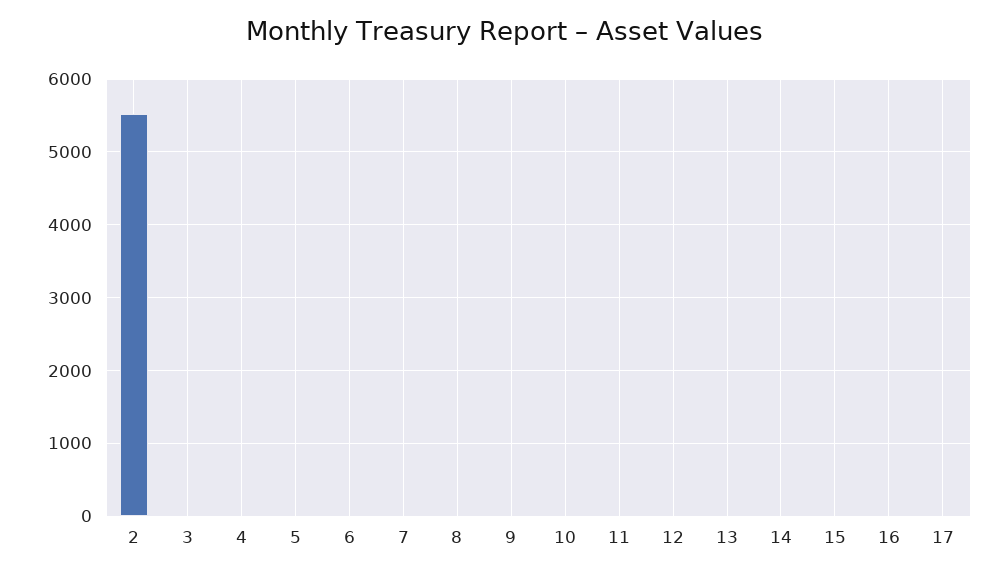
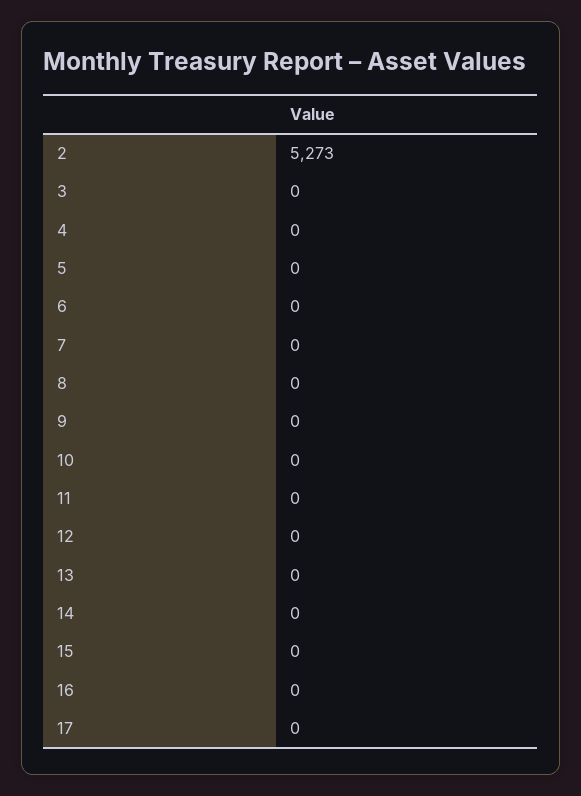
2: 5500 -> 5273

